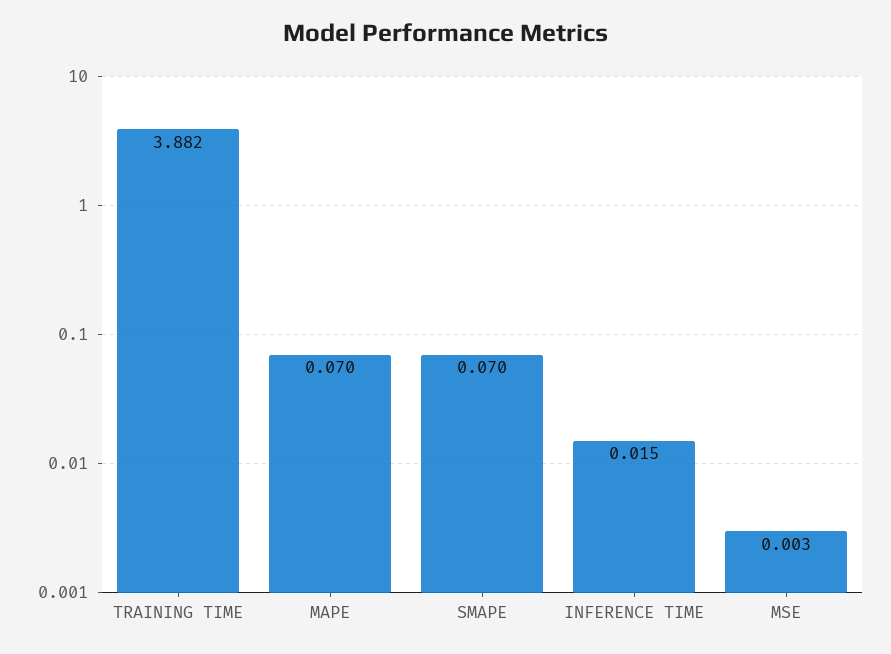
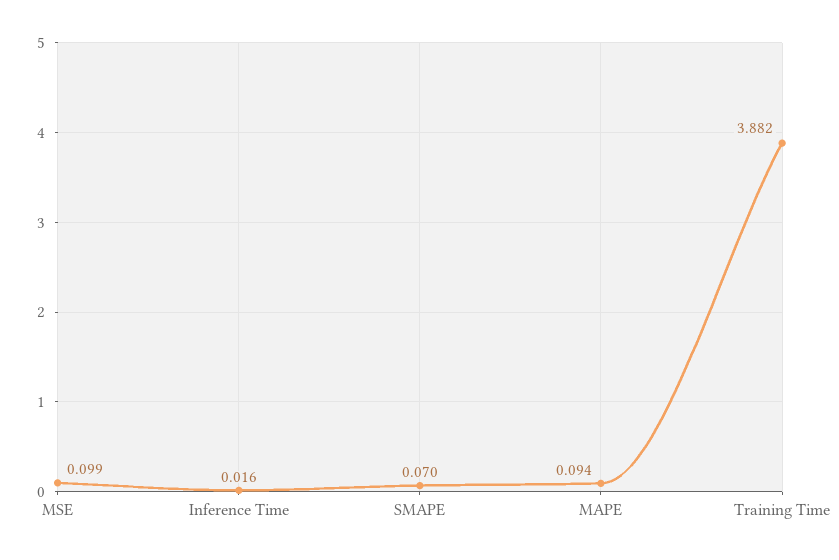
MAPE: 0.07 -> 0.094
INFERENCE TIME: 0.015 -> 0.016
MSE: 0.003 -> 0.099

